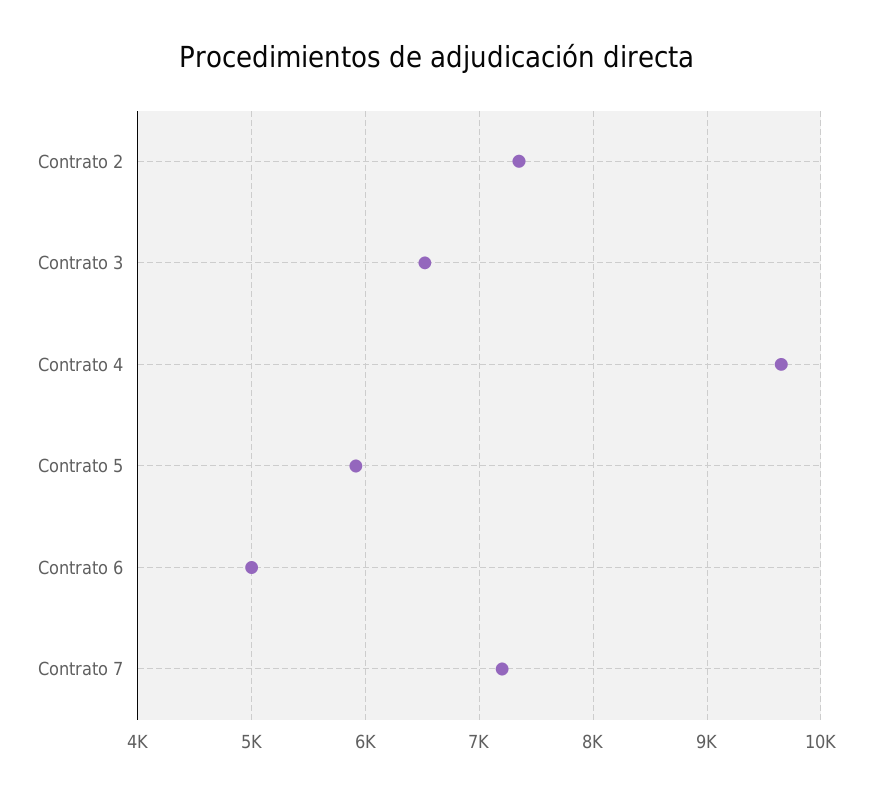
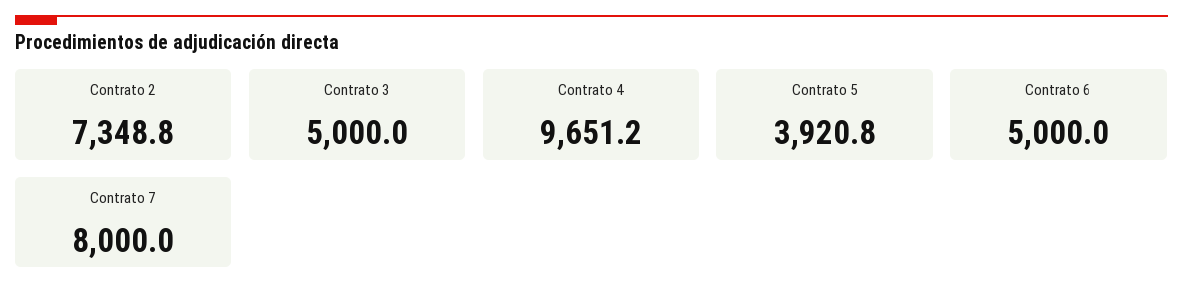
Contrato 3: 6500 -> 5000
Contrato 5: 5900 -> 3920.8
Contrato 7: 7200 -> 8000

